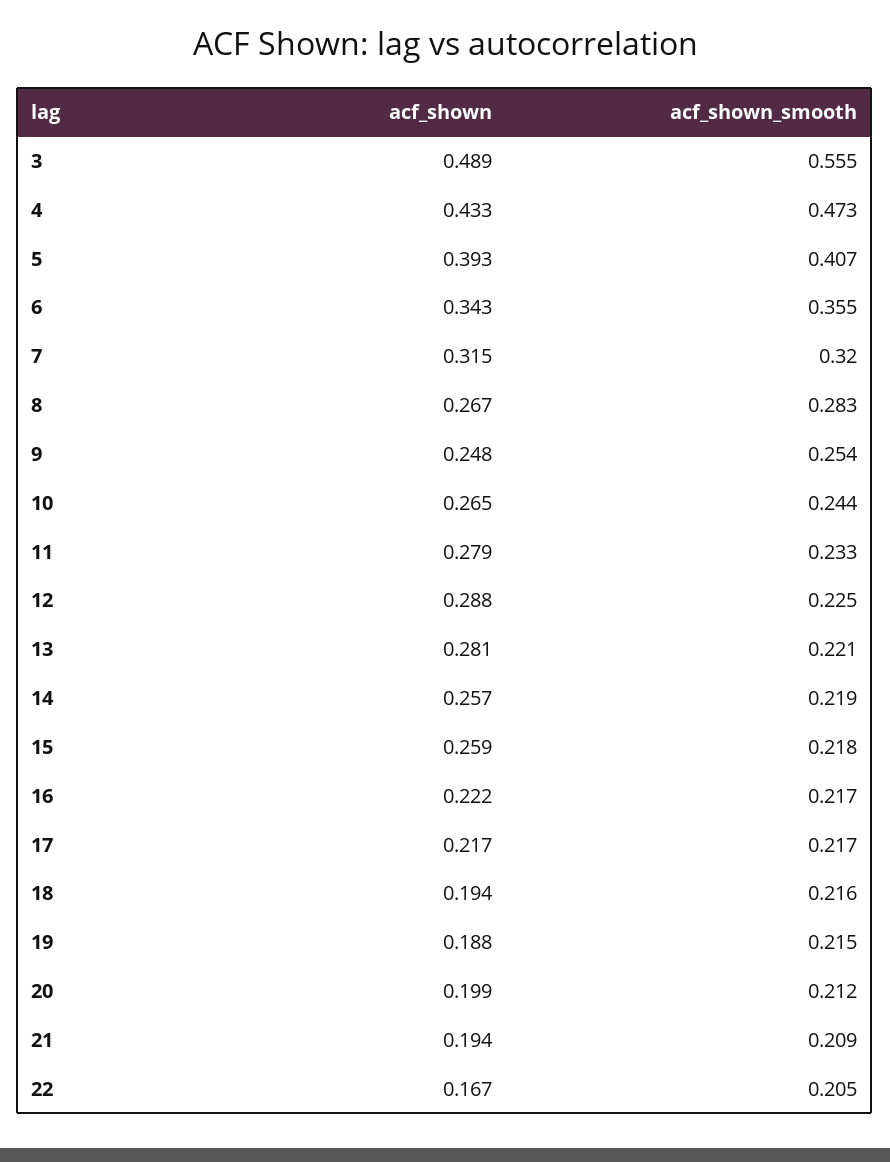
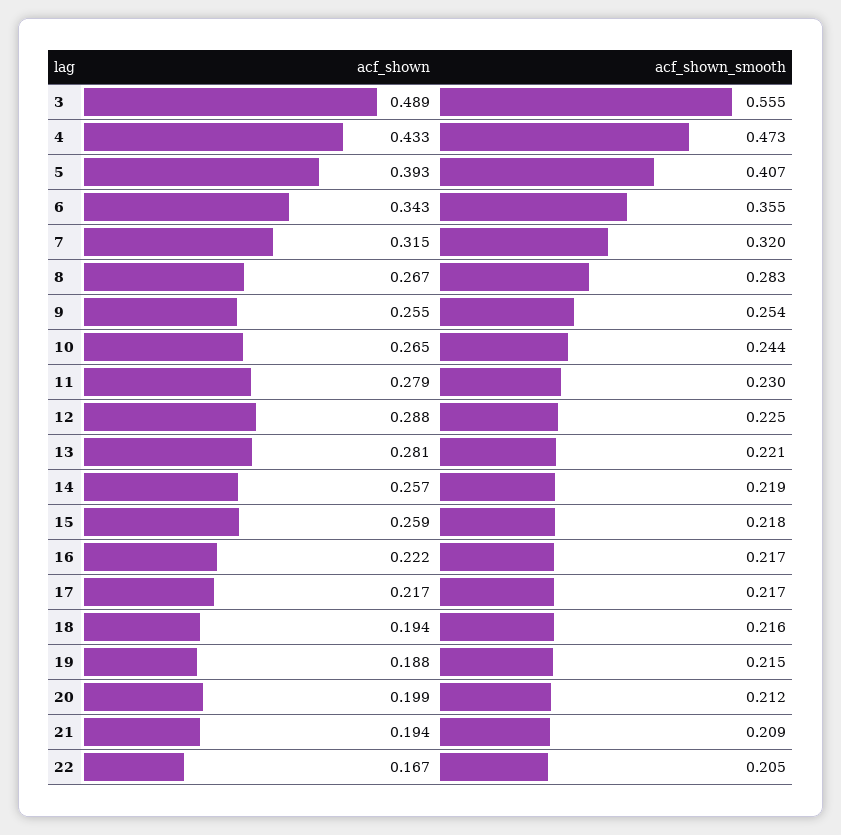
acf_shown, 9: 0.248 -> 0.255
acf_shown_smooth, 11: 0.233 -> 0.23

